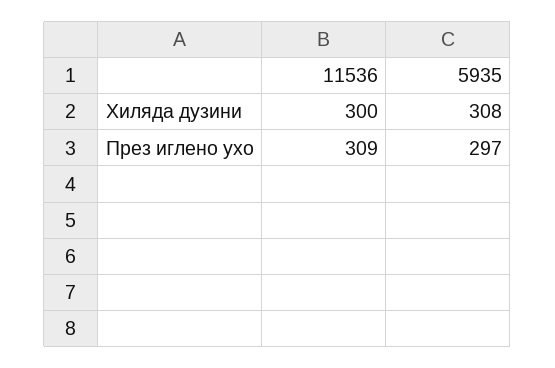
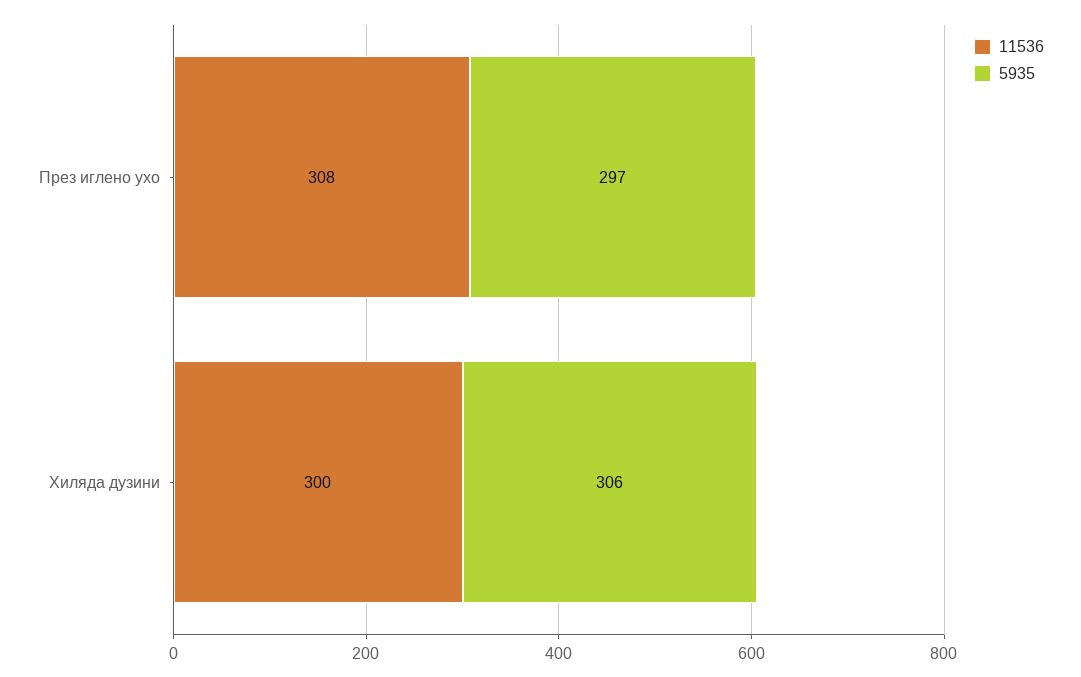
5935, Хиляда дузини: 308 -> 306
11536, През иглено ухо: 309 -> 308

